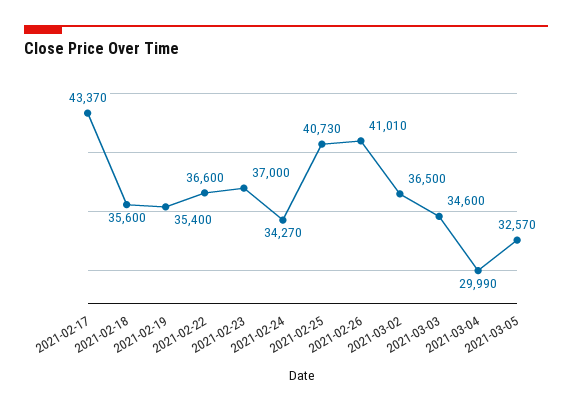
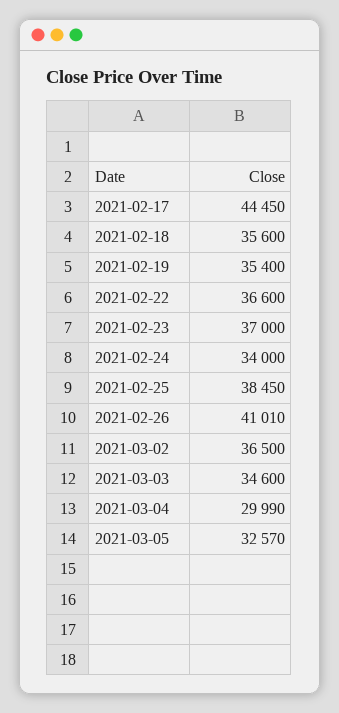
2021-02-17: 43370 -> 44450
2021-02-24: 34270 -> 34000
2021-02-25: 40730 -> 38450

